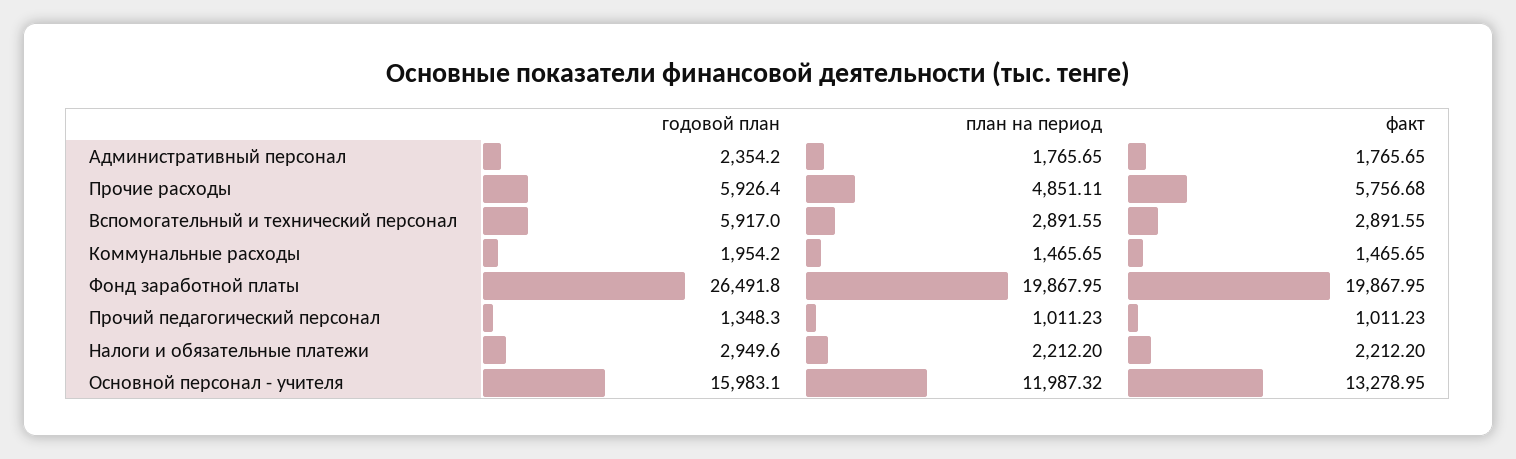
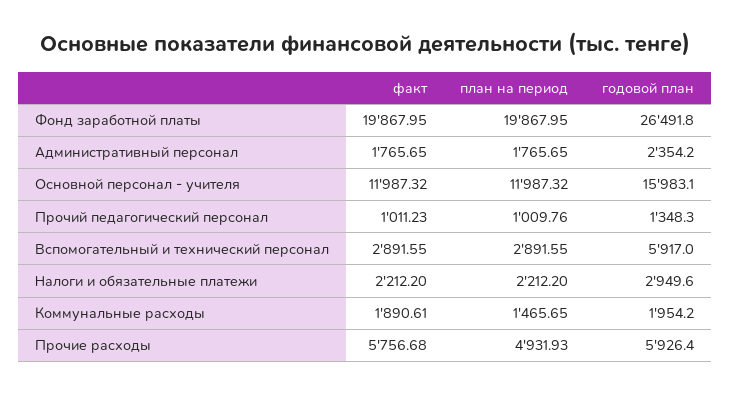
план на период, Прочие расходы: 4851.11 -> 4931.93
факт, Коммунальные расходы: 1465.65 -> 1890.61
план на период, Прочий педагогический персонал: 1011.23 -> 1009.76
факт, Основной персонал - учителя: 13278.95 -> 11987.32

